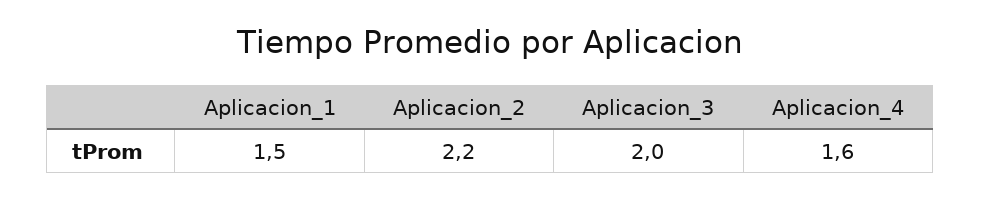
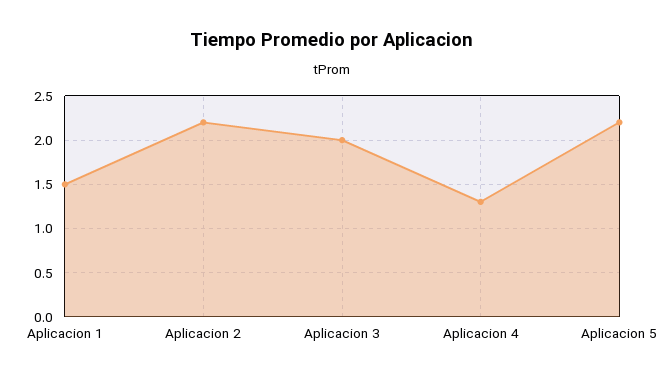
Aplicacion_4: 1.6 -> 1.3
Aplicacion 5: none -> 2.2

